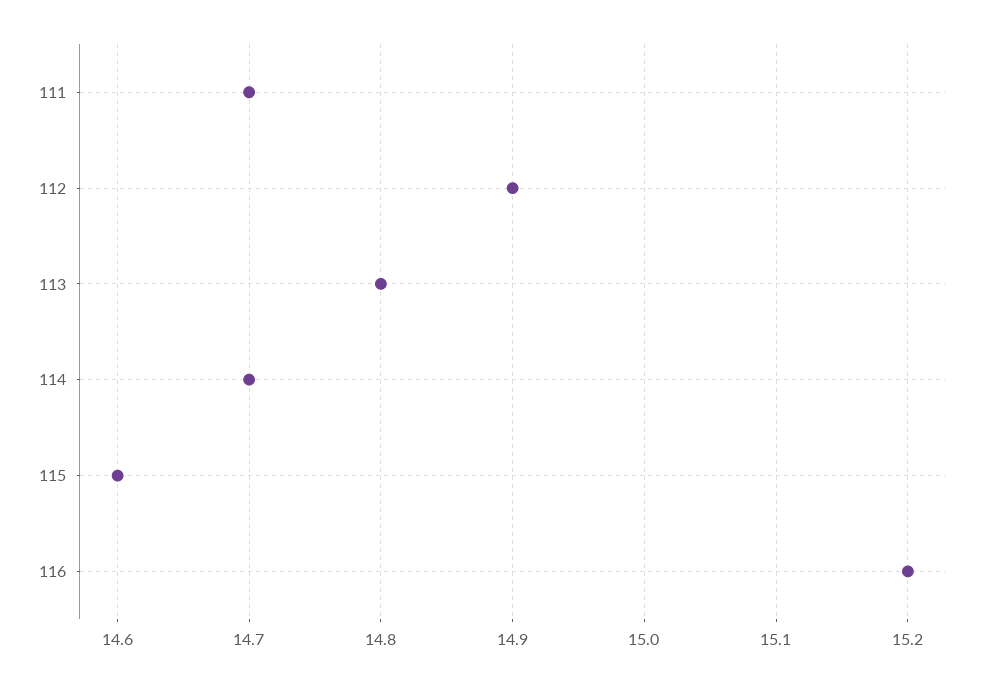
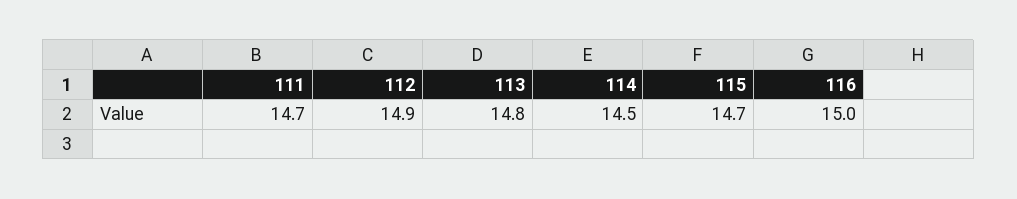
114: 14.7 -> 14.5
115: 14.6 -> 14.7
116: 15.2 -> 15

